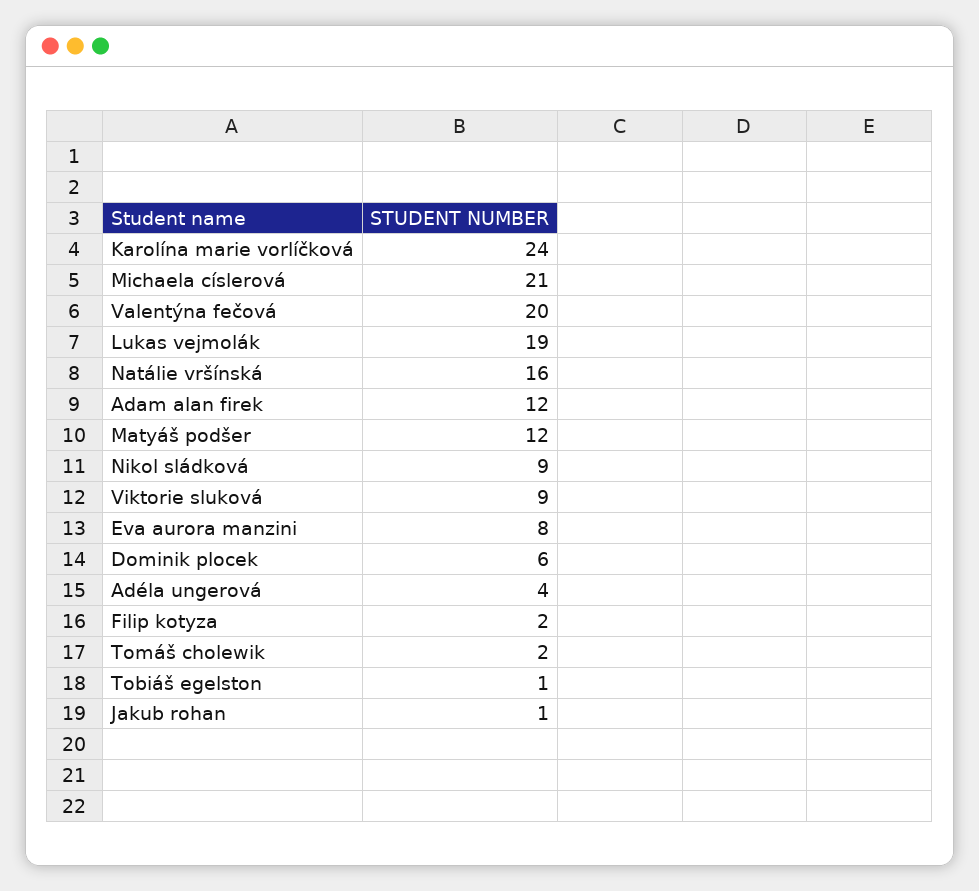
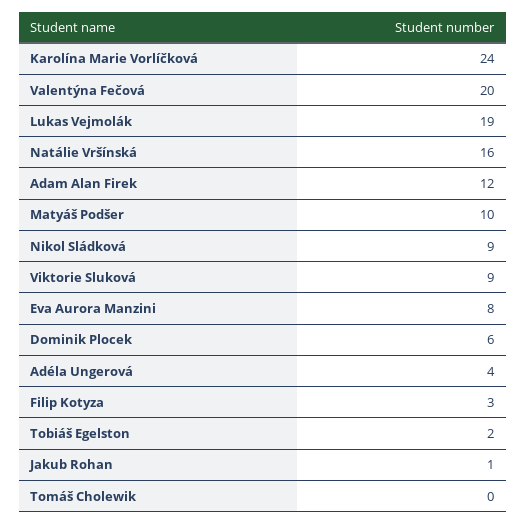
Michaela císlerová: 21 -> none
Matyáš podšer: 12 -> 10
Filip kotyza: 2 -> 3
Tomáš cholewik: 2 -> 0
Tobiáš egelston: 1 -> 2

